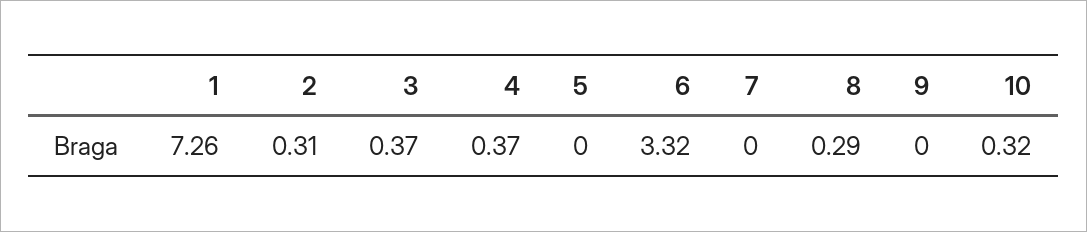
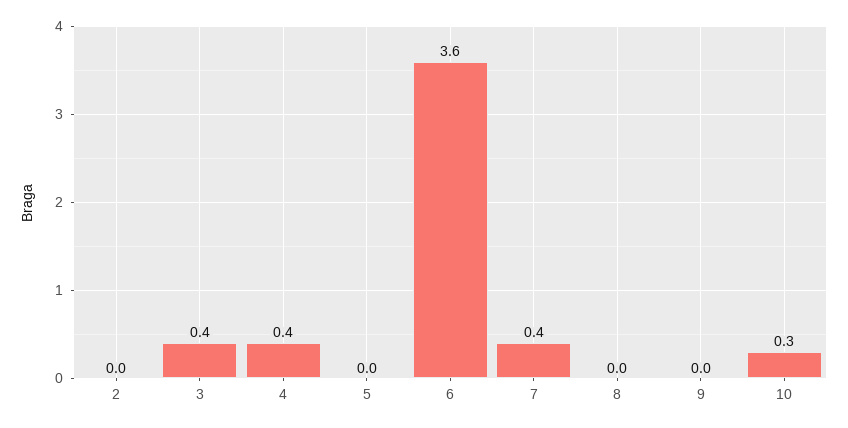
1: 7.26 -> none
2: 0.31 -> 0
6: 3.32 -> 3.6
7: 0 -> 0.4
8: 0.29 -> 0

